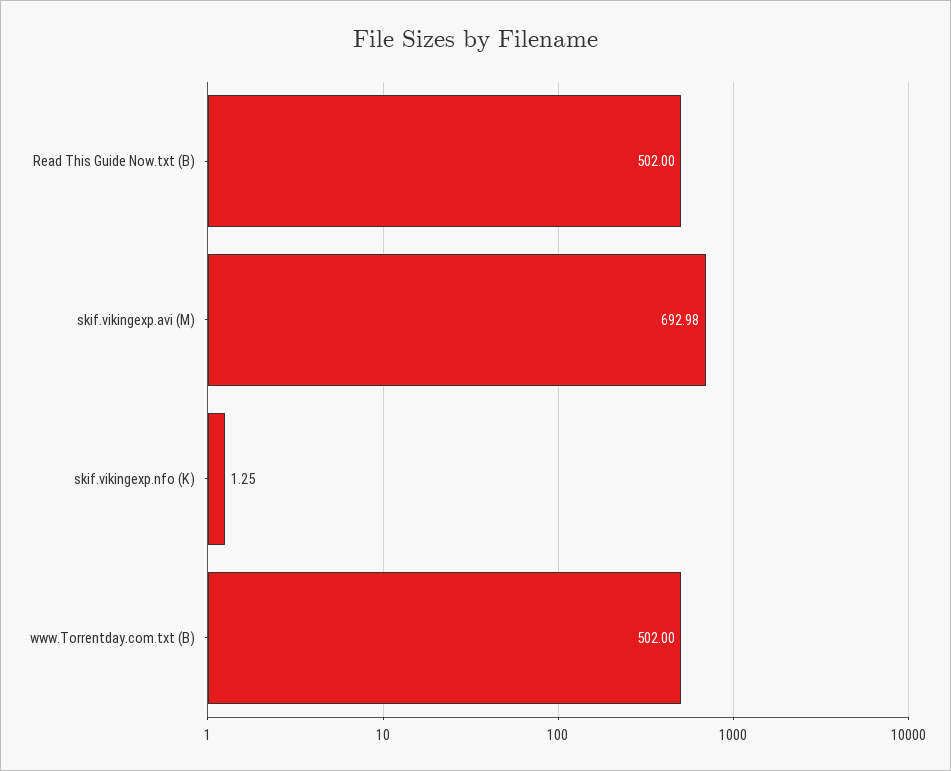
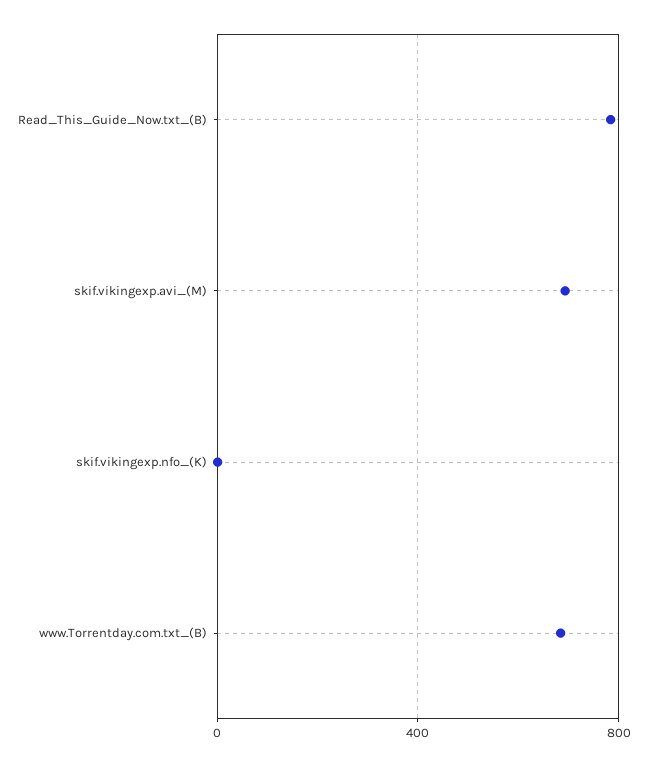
Read This Guide Now.txt (B): 502 -> 800
www.Torrentday.com.txt (B): 502 -> 700

